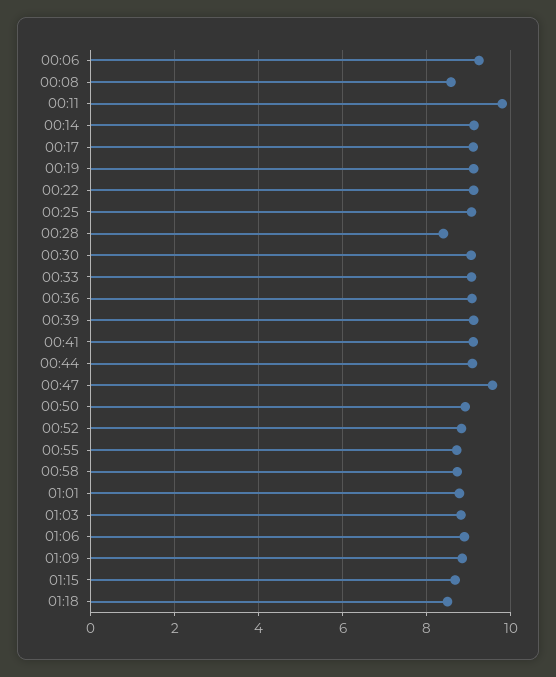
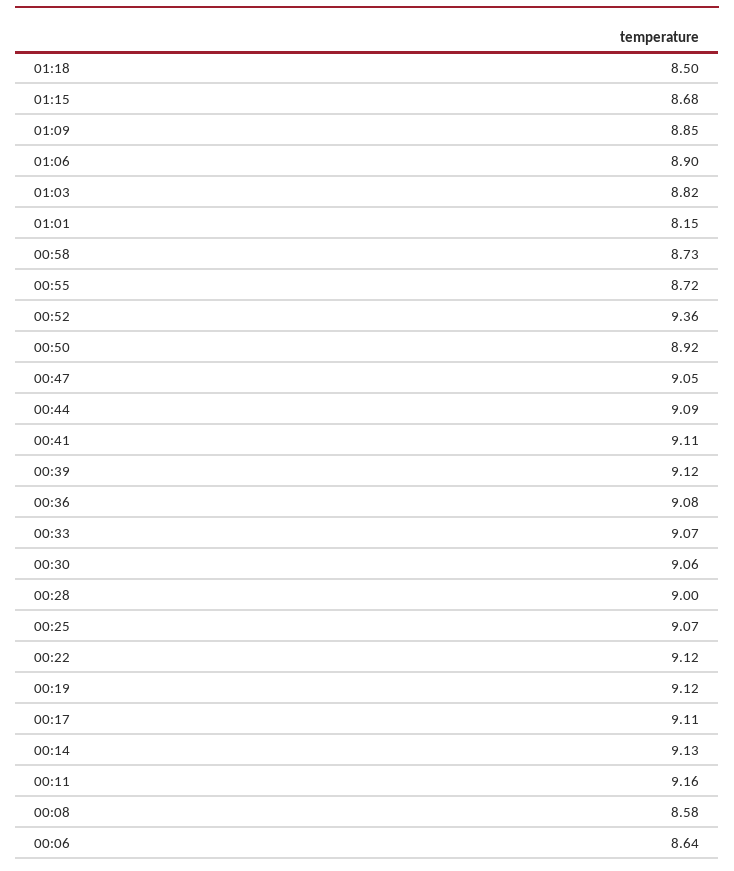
00:06: 9.2 -> 8.64
00:11: 9.8 -> 9.16
00:28: 8.4 -> 9
00:47: 9.6 -> 9.05
00:52: 8.8 -> 9.36
01:01: 8.8 -> 8.15

